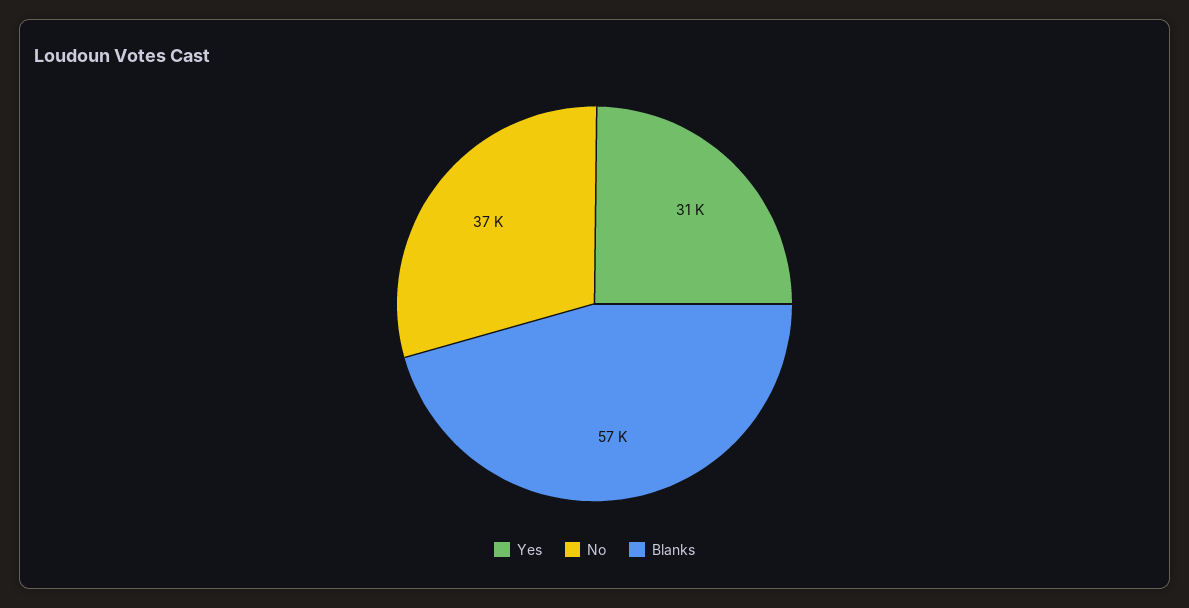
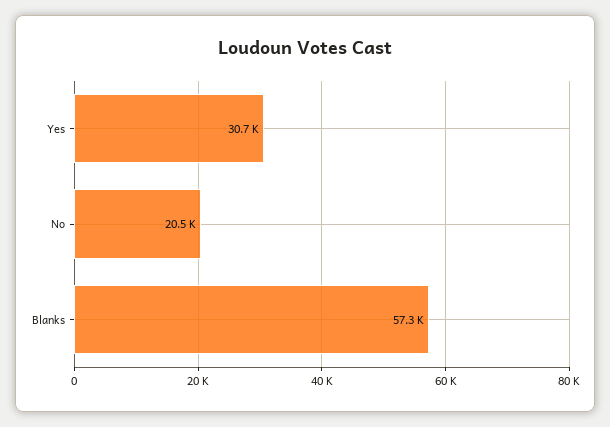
No: 37000 -> 20500

